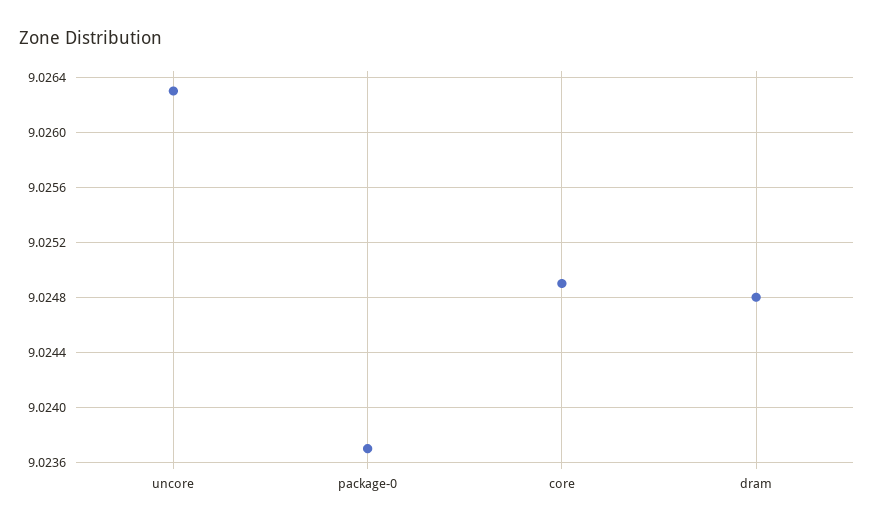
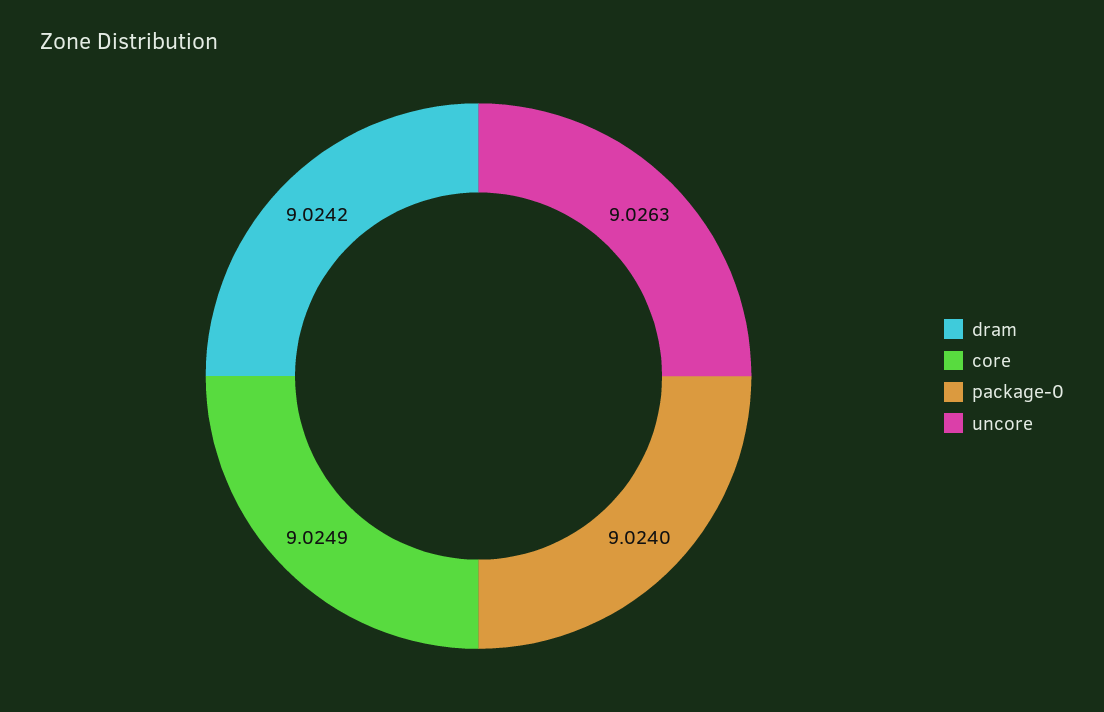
package-0: 9.0237 -> 9.024
dram: 9.0248 -> 9.0242

